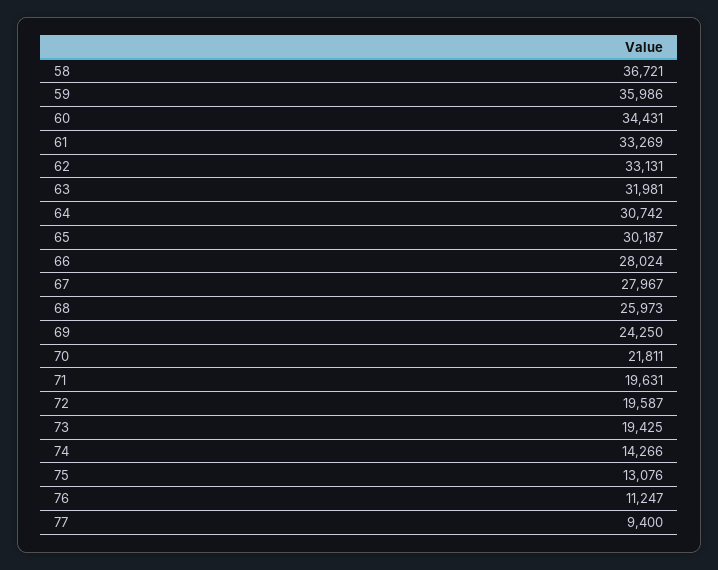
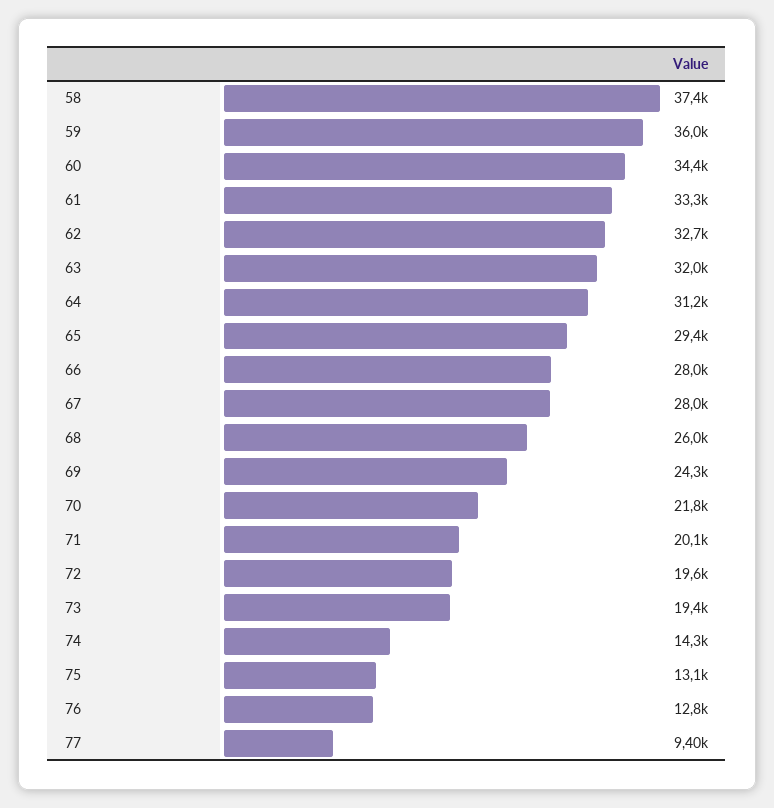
58: 36721 -> 37400
62: 33131 -> 32700
64: 30742 -> 31200
65: 30187 -> 29400
71: 19631 -> 20100
76: 11247 -> 12800

